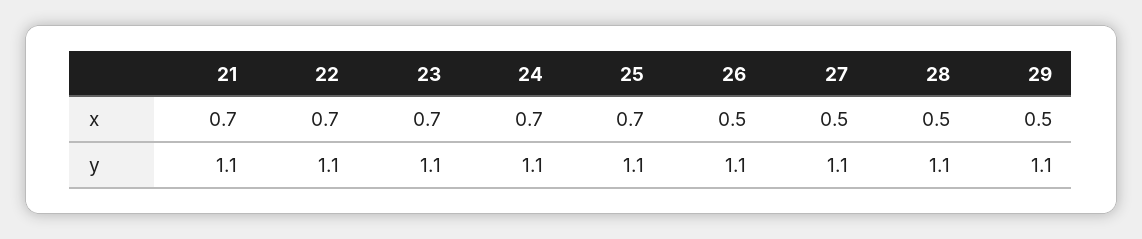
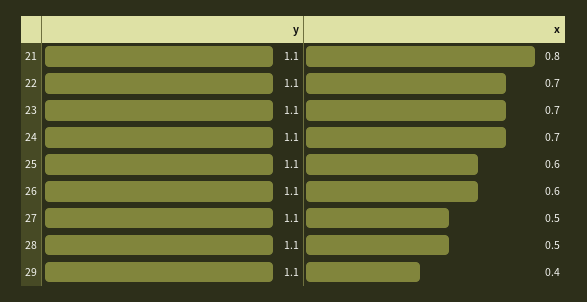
21, x: 0.7 -> 0.8
25, x: 0.7 -> 0.6
26, x: 0.5 -> 0.6
29, x: 0.5 -> 0.4

